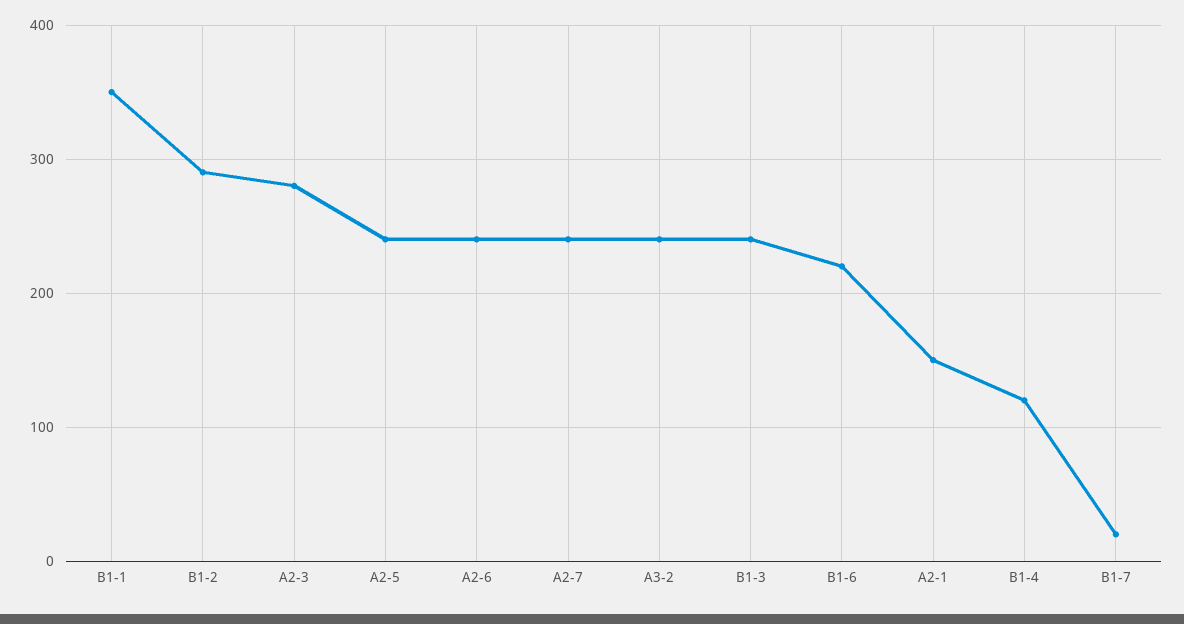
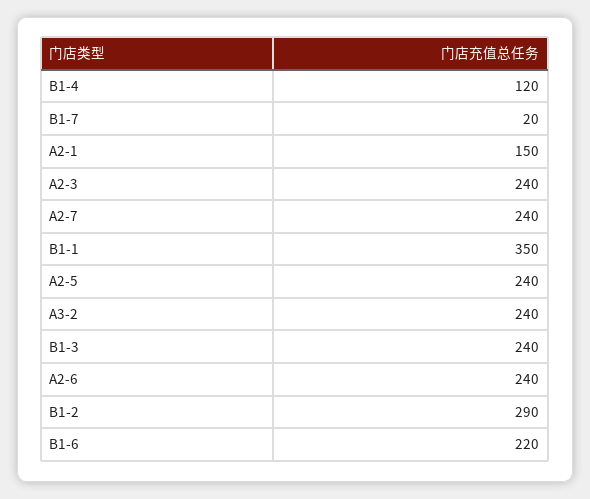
A2-3: 280 -> 240

